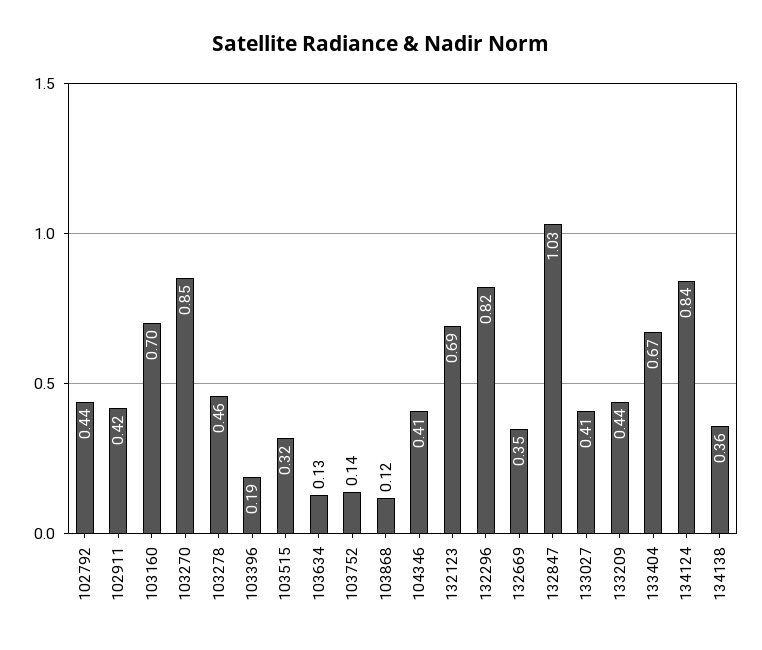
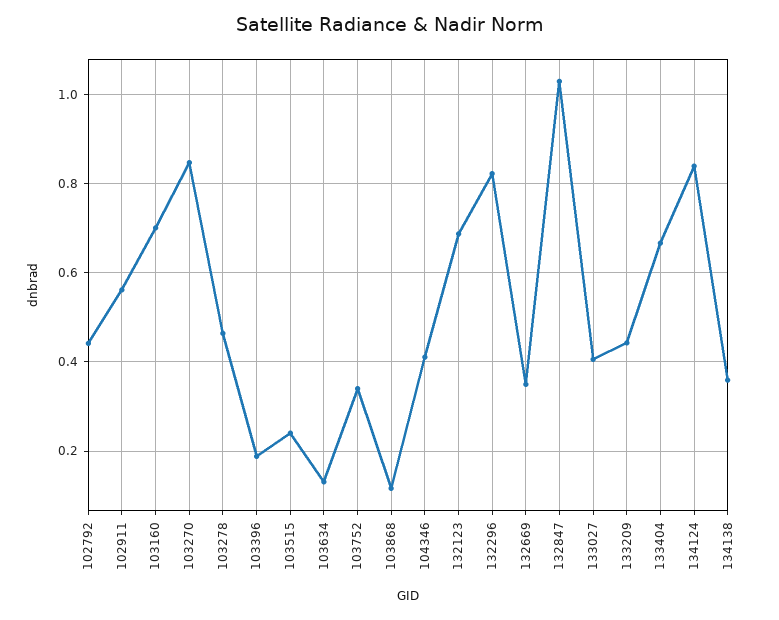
102911: 0.42 -> 0.56
103515: 0.32 -> 0.24
103752: 0.14 -> 0.34

